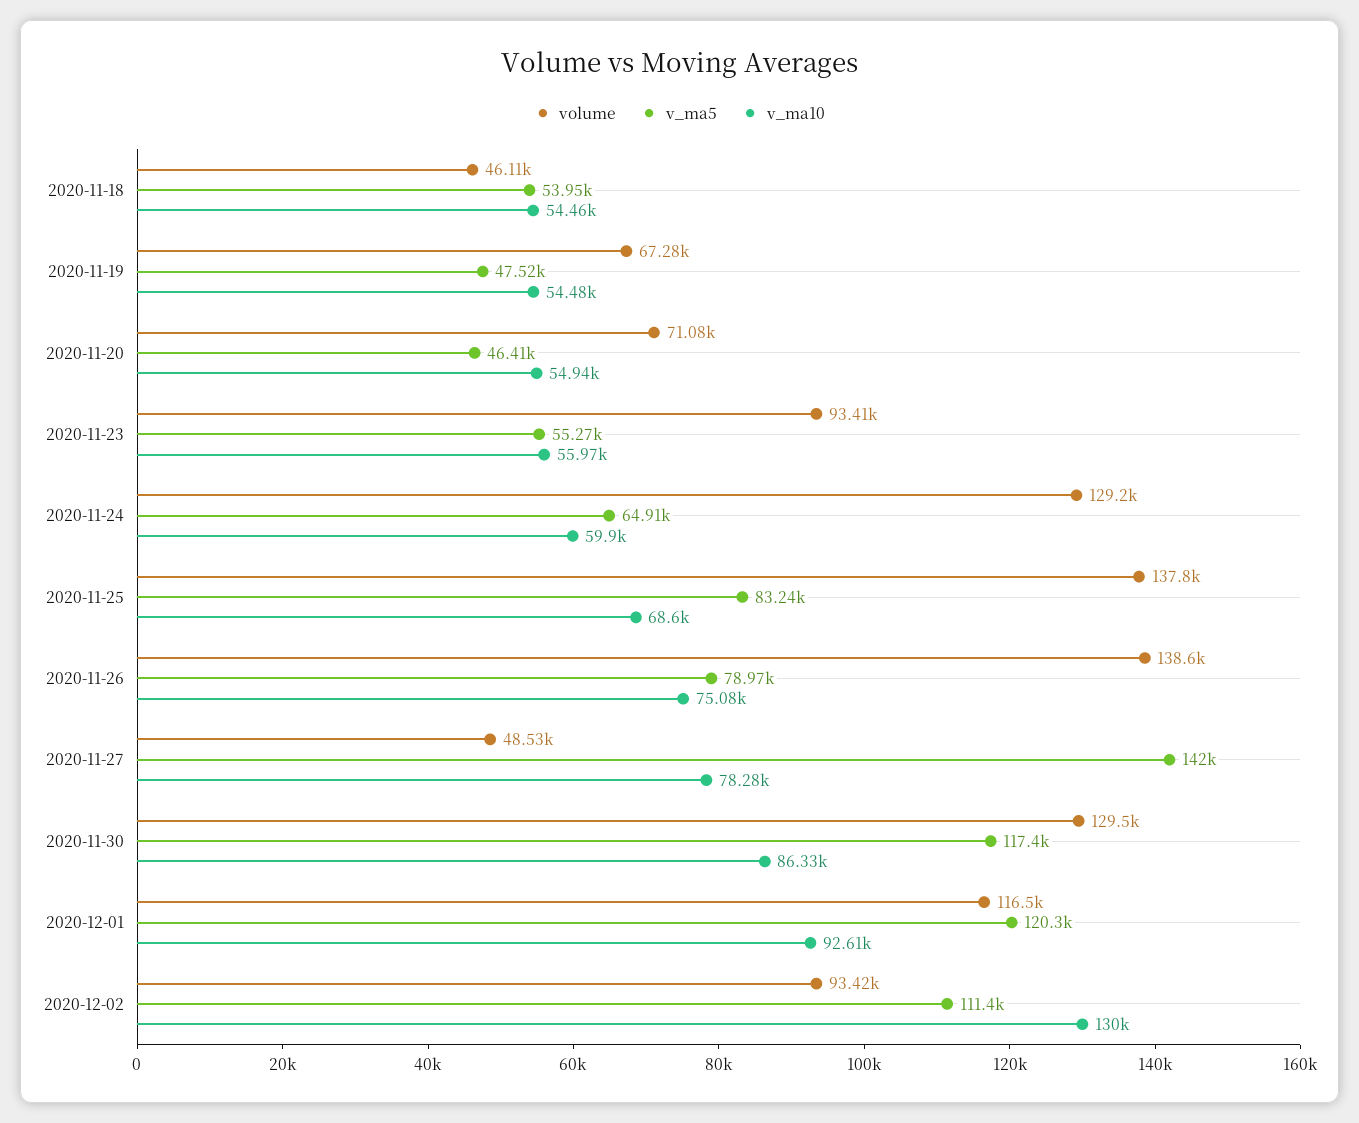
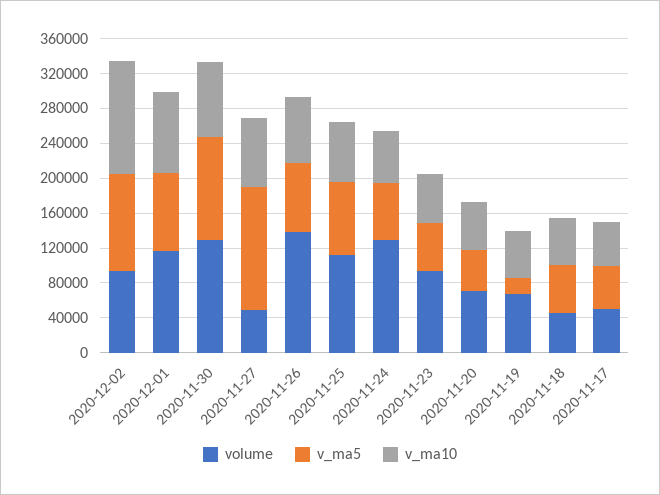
v_ma5, 2020-11-19: 47520 -> 20000
volume, 2020-11-25: 137800 -> 110000
v_ma5, 2020-12-01: 120300 -> 90000
volume, 2020-11-17: none -> 50000
v_ma5, 2020-11-17: none -> 50000
v_ma10, 2020-11-17: none -> 50000

